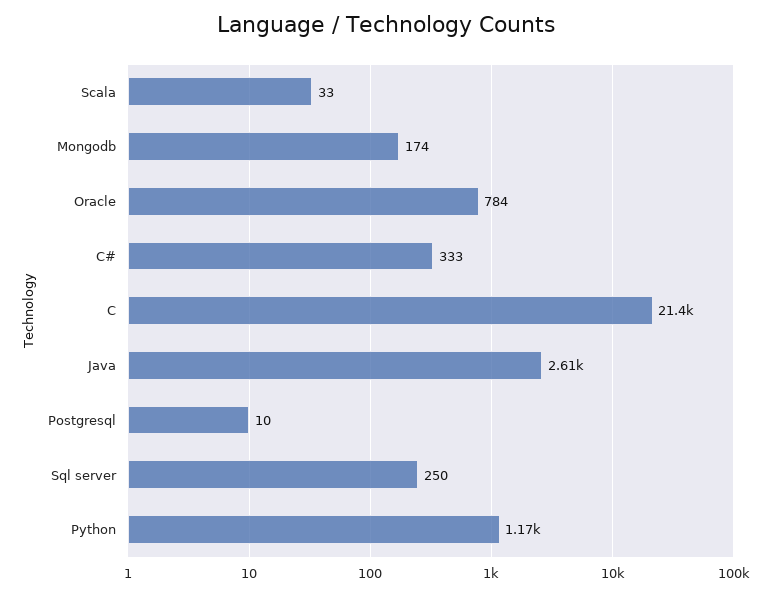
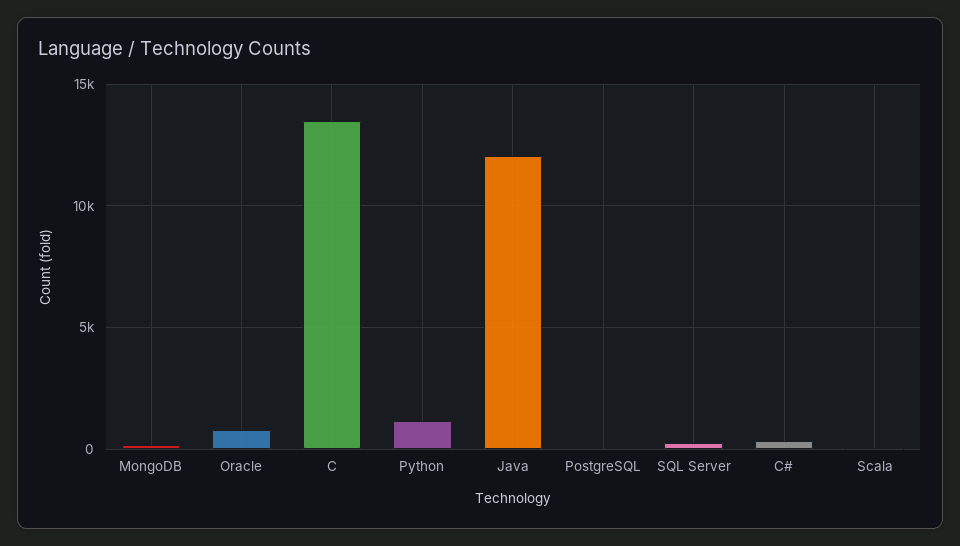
C: 21400 -> 13500
Java: 2610 -> 12000

